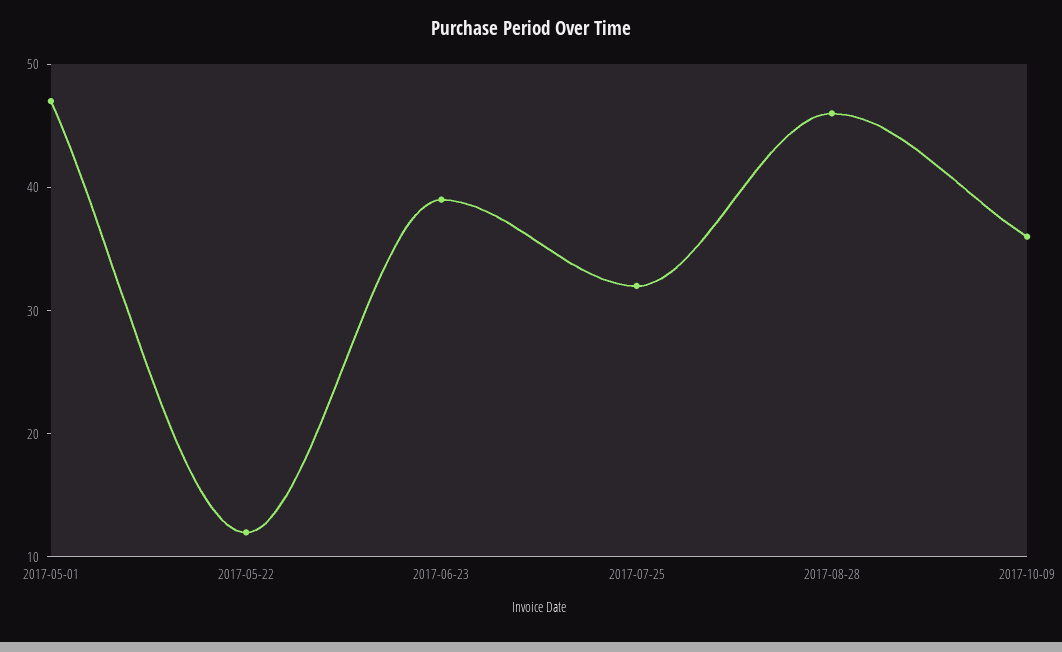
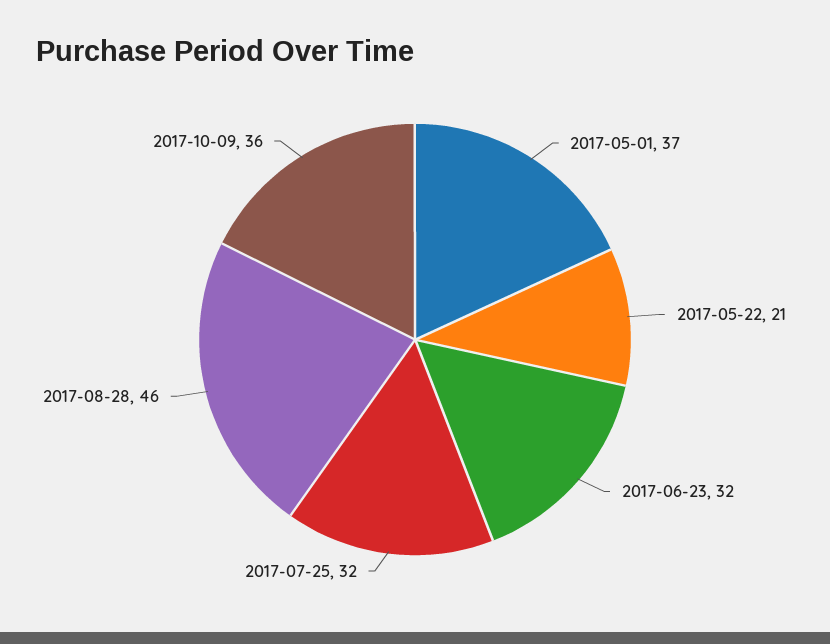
2017-05-01: 47 -> 37
2017-05-22: 12 -> 21
2017-06-23: 39 -> 32

